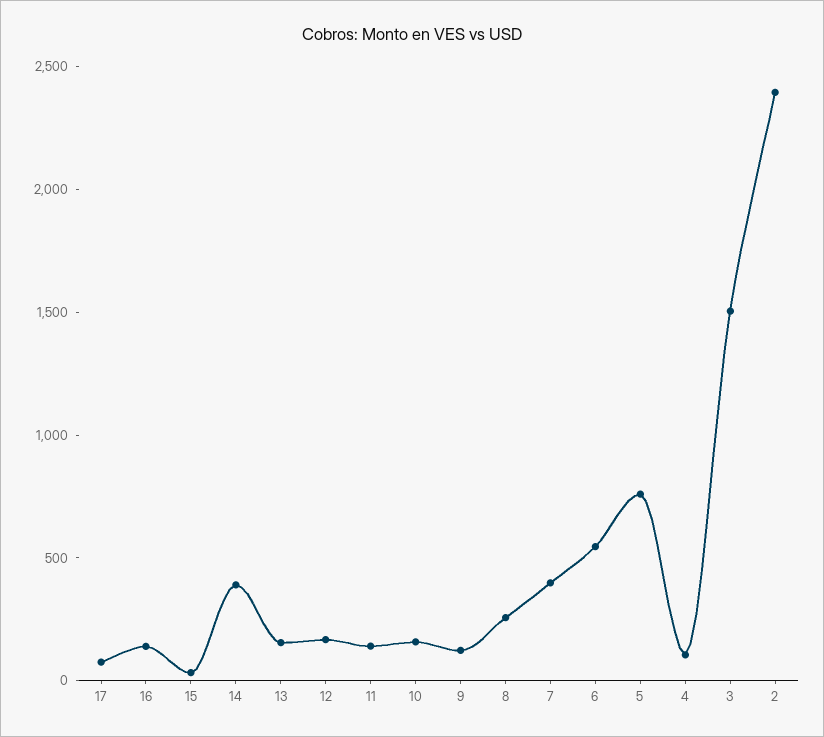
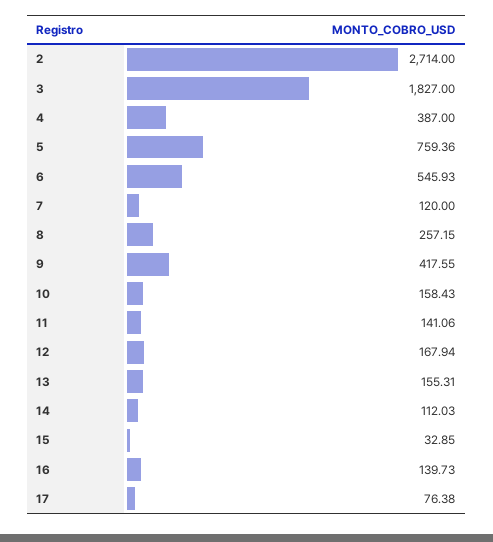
14: 400 -> 112.03
9: 100 -> 417.55
7: 400 -> 120
4: 100 -> 387
3: 1500 -> 1827
2: 2400 -> 2714

